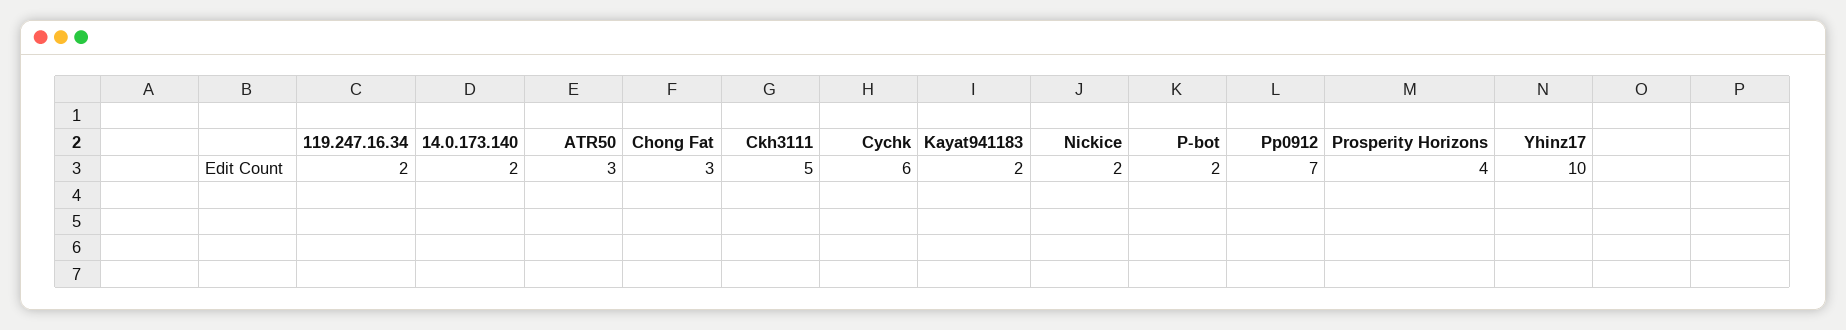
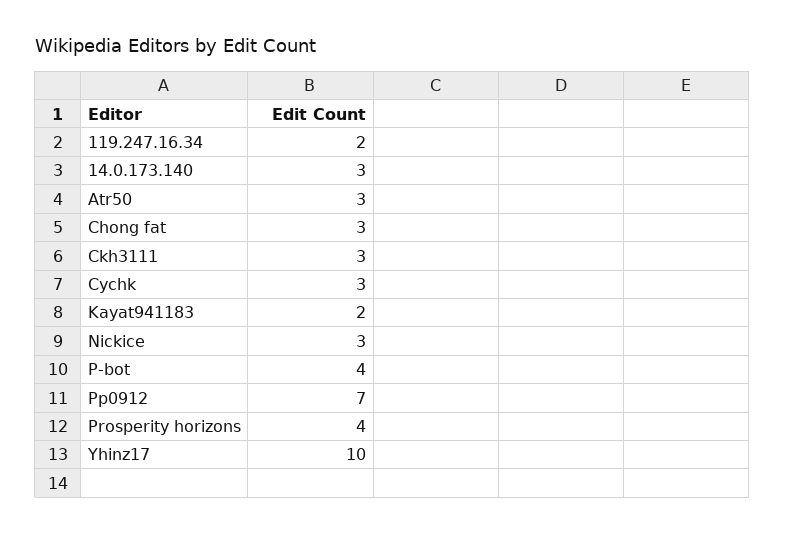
14.0.173.140: 2 -> 3
Ckh3111: 5 -> 3
Cychk: 6 -> 3
Nickice: 2 -> 3
P-bot: 2 -> 4

